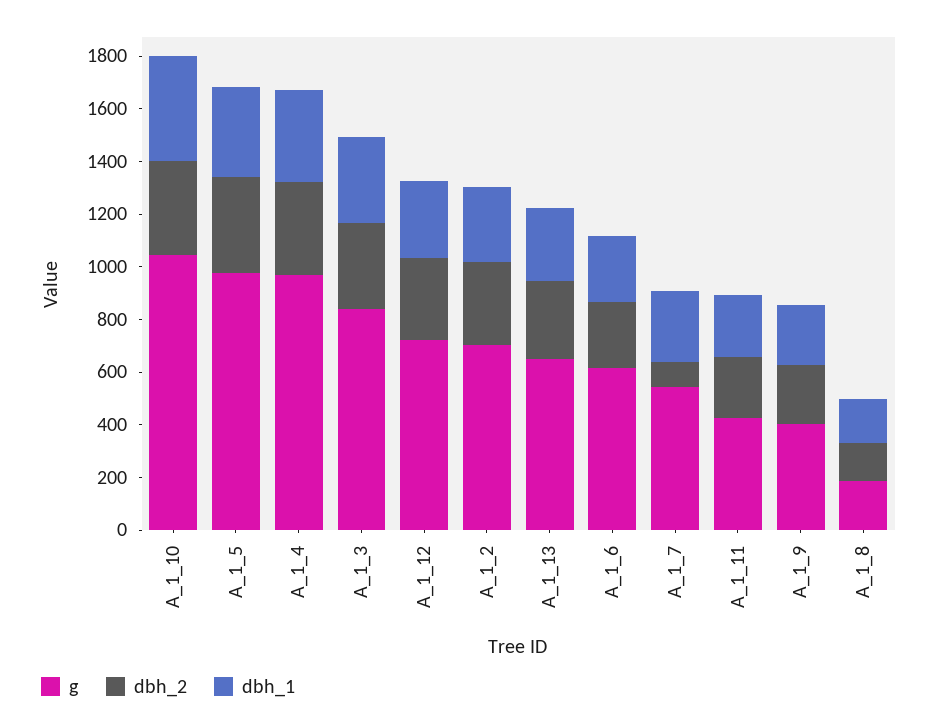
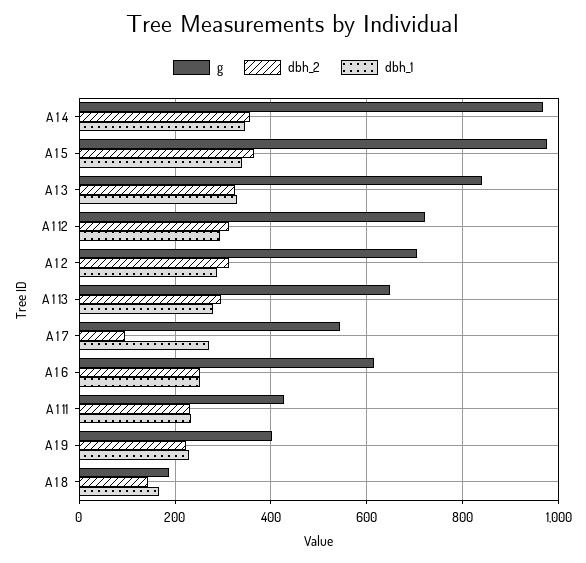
g, A_1_10: 1050 -> none
dbh_2, A_1_10: 350 -> none
dbh_1, A_1_10: 400 -> none

